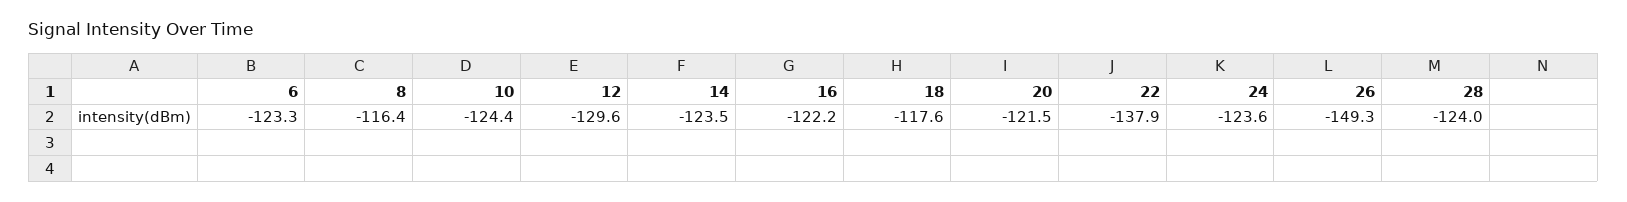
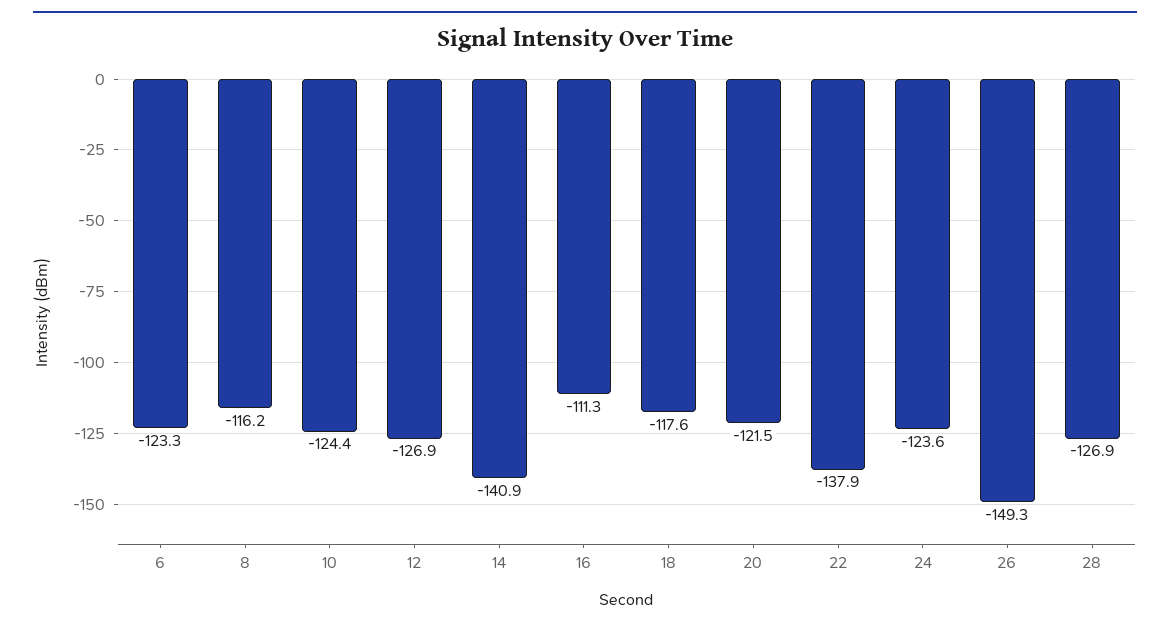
8: -116.4 -> -116.2
12: -129.6 -> -126.9
14: -123.5 -> -140.9
16: -122.2 -> -111.3
28: -124 -> -126.9

